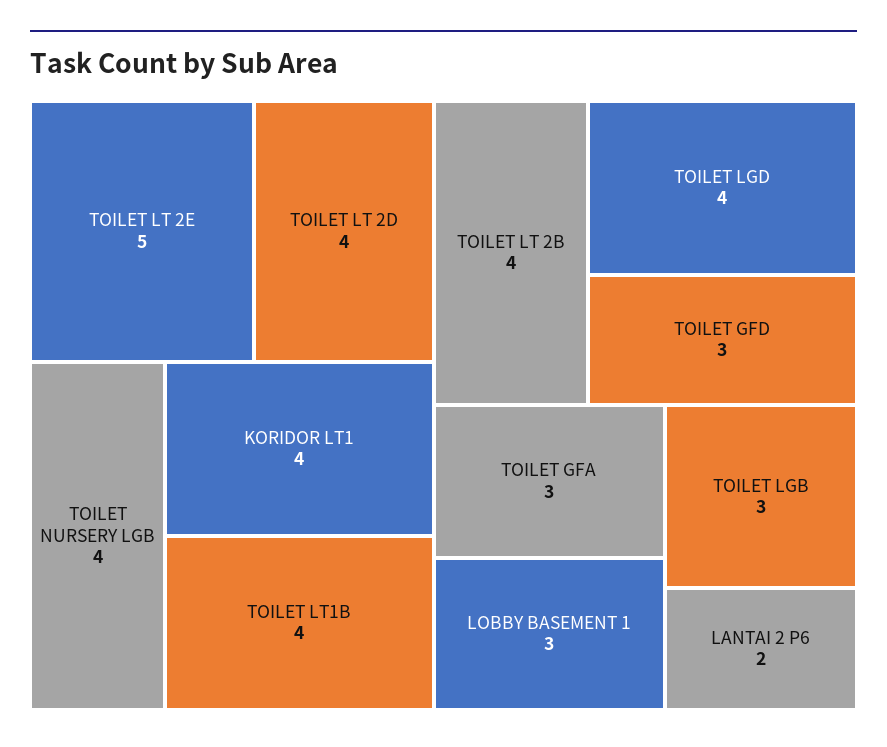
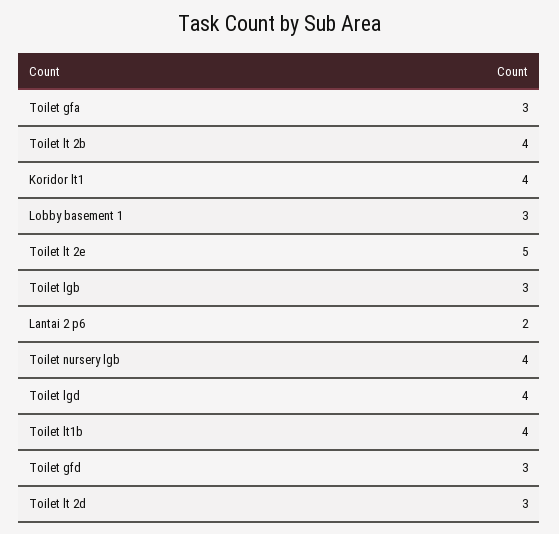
TOILET LT 2D: 4 -> 3

